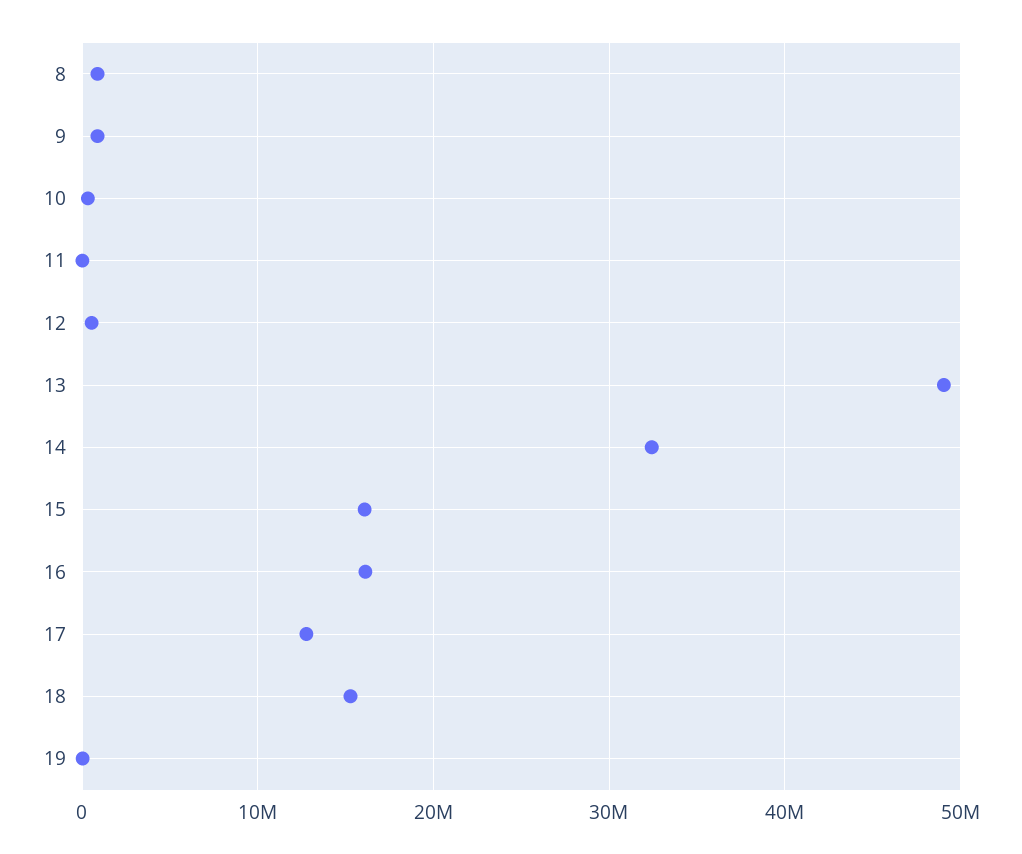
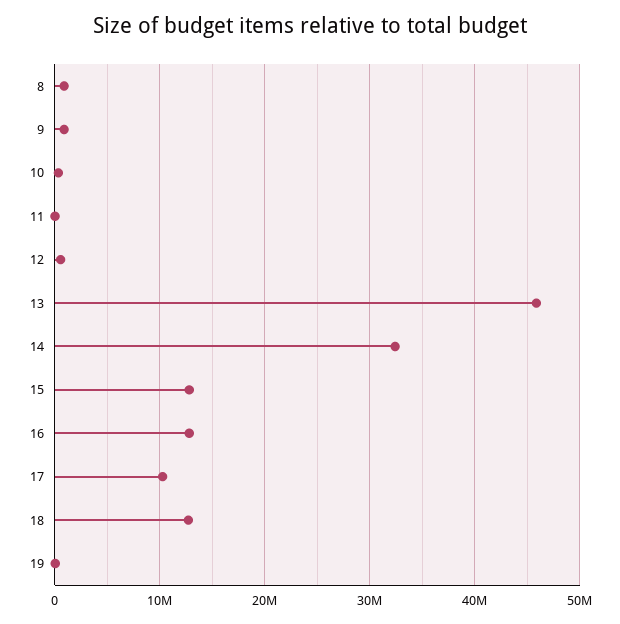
13: 49000000 -> 46000000
15: 16000000 -> 13000000
16: 16000000 -> 13000000
17: 13000000 -> 10000000
18: 15000000 -> 13000000

